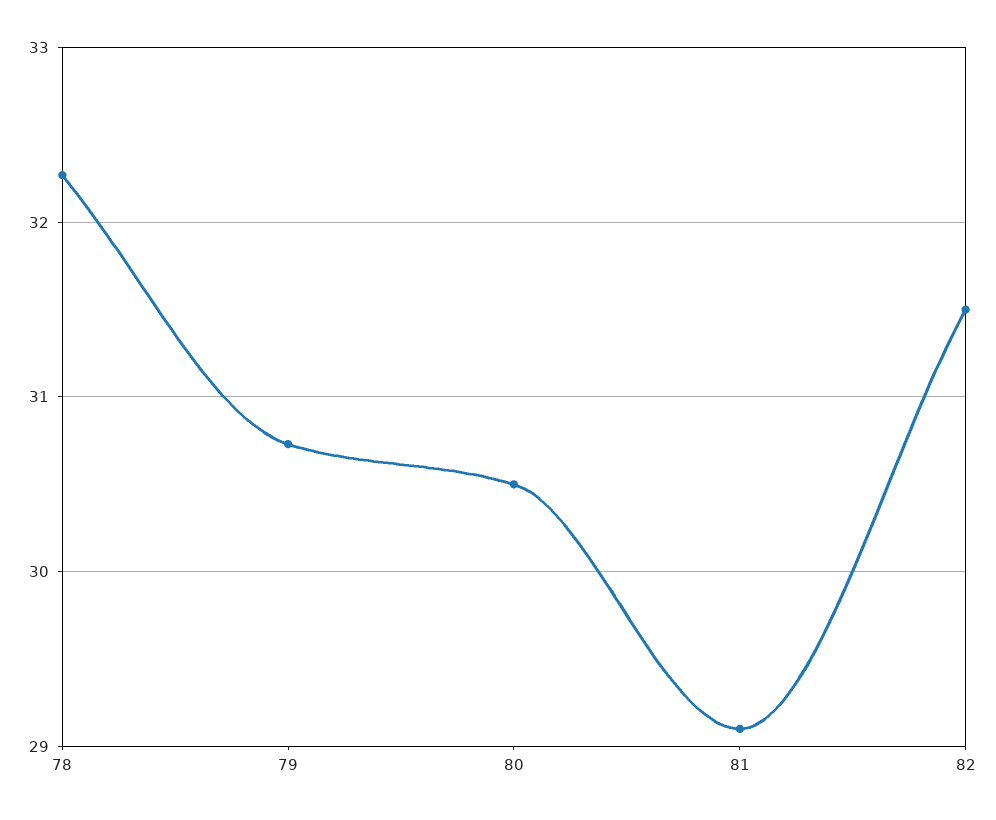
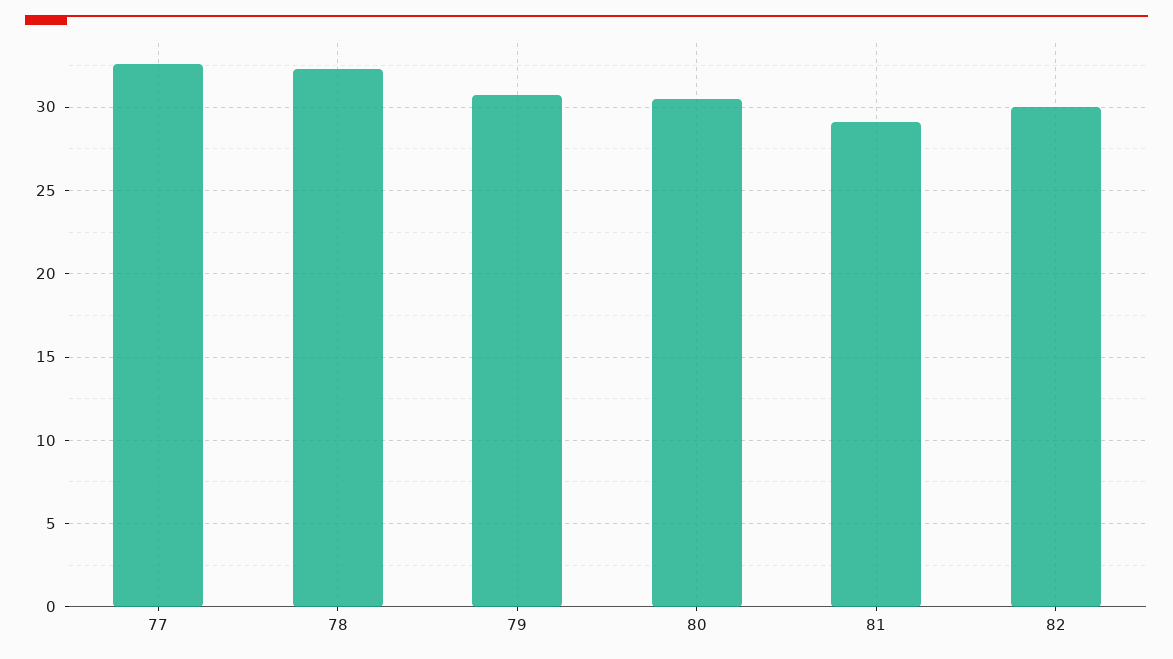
82: 31.5 -> 30
77: none -> 32.5

